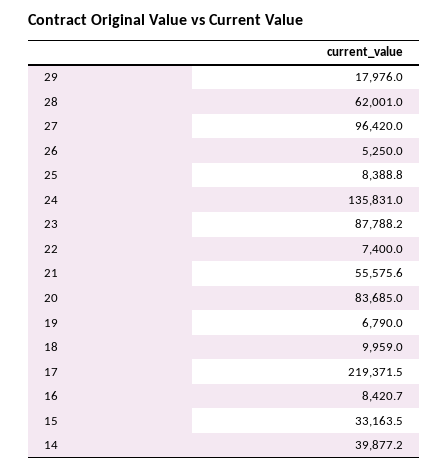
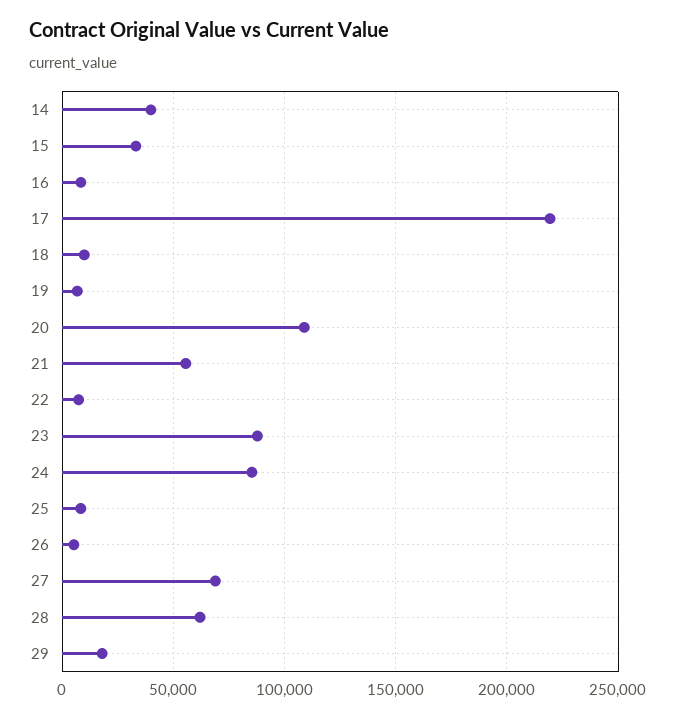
27: 96420 -> 70000
24: 135831 -> 85000
20: 83685 -> 110000

